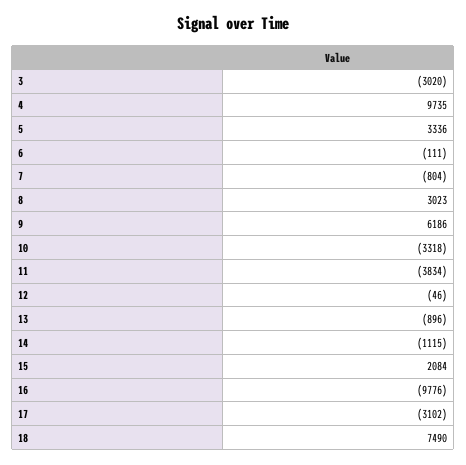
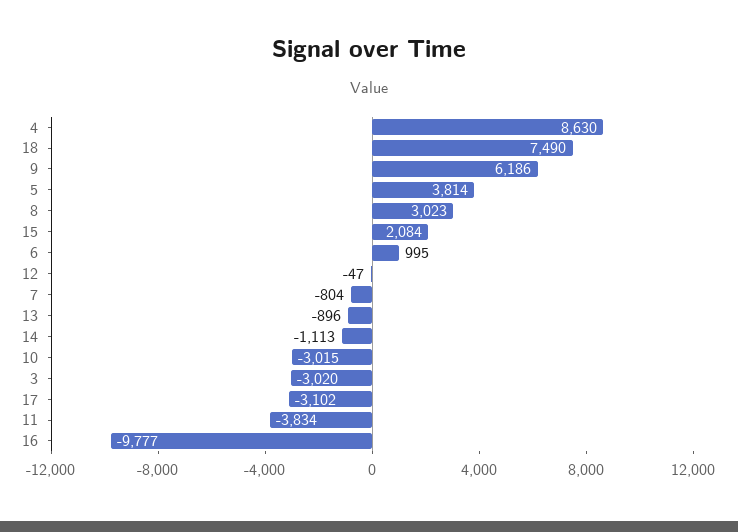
4: 9735 -> 8630
5: 3336 -> 3814
6: -111 -> 995
10: -3318 -> -3015
12: -46 -> -47
14: -1115 -> -1113
16: -9776 -> -9777

